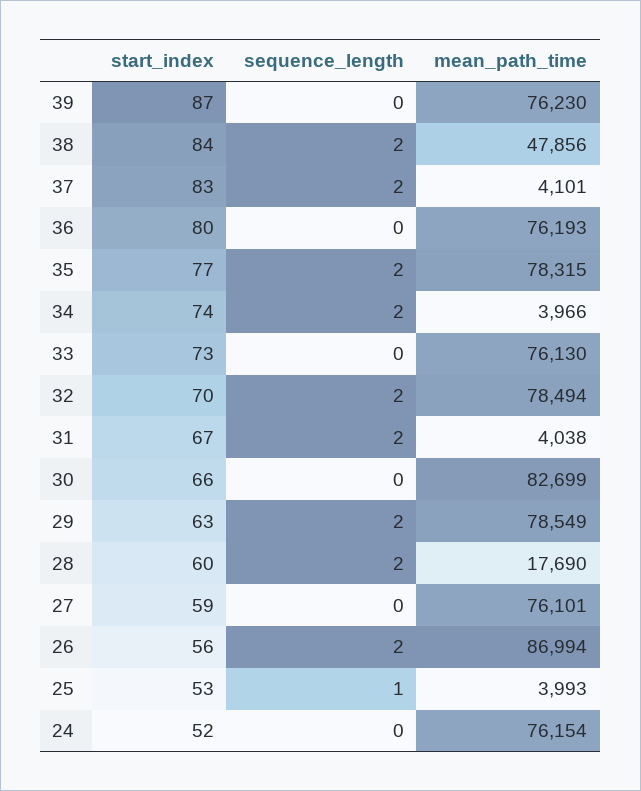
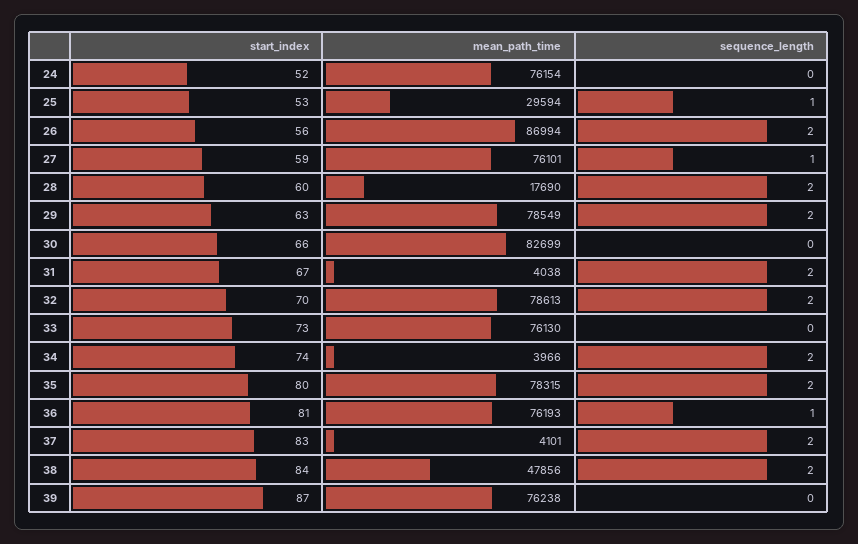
mean_path_time, 39: 76230 -> 76238
start_index, 36: 80 -> 81
sequence_length, 36: 0 -> 1
start_index, 35: 77 -> 80
mean_path_time, 32: 78494 -> 78613
sequence_length, 27: 0 -> 1
mean_path_time, 25: 3993 -> 29594

